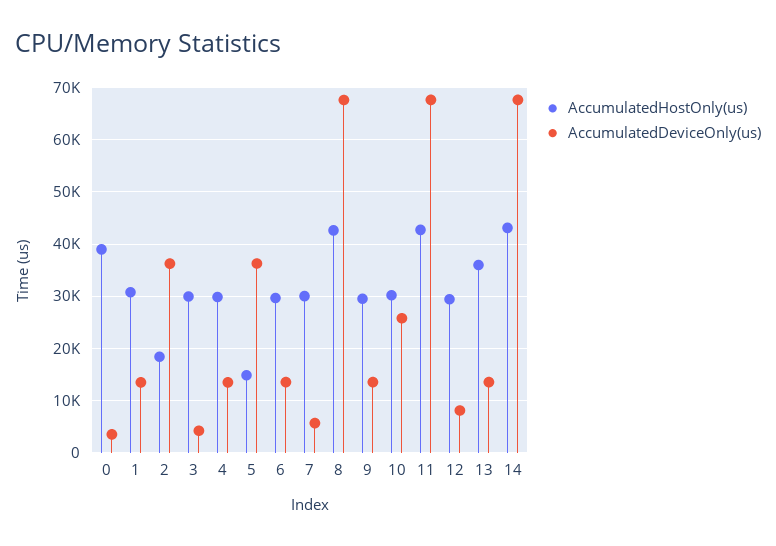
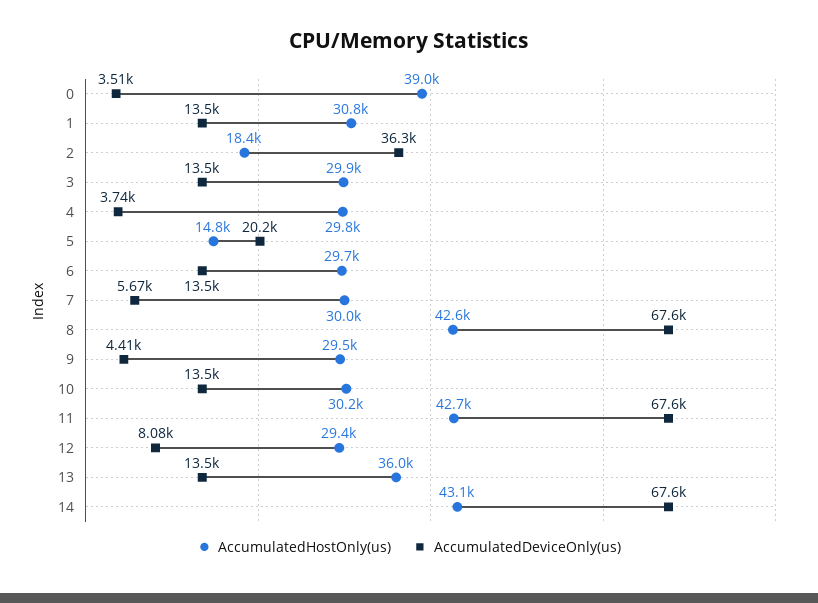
AccumulatedDeviceOnly(us), 3: 4000 -> 13500
AccumulatedDeviceOnly(us), 4: 14000 -> 3740
AccumulatedDeviceOnly(us), 5: 36000 -> 20200
AccumulatedDeviceOnly(us), 9: 14000 -> 4410
AccumulatedDeviceOnly(us), 10: 26000 -> 13500

